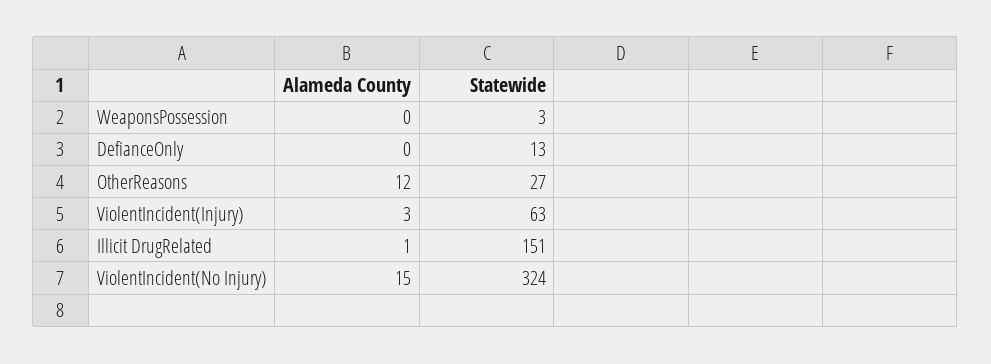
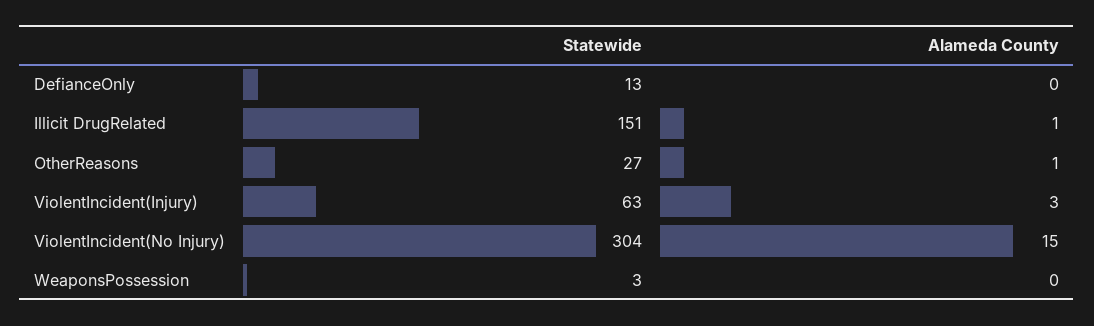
Alameda County, OtherReasons: 12 -> 1
Statewide, ViolentIncident(No Injury): 324 -> 304

